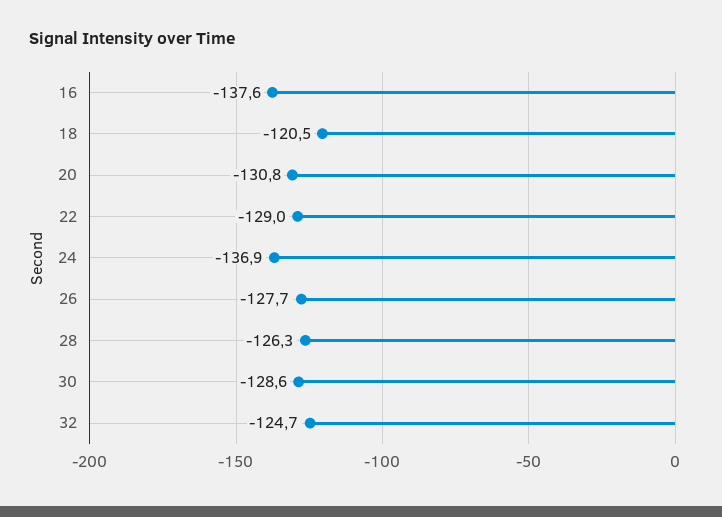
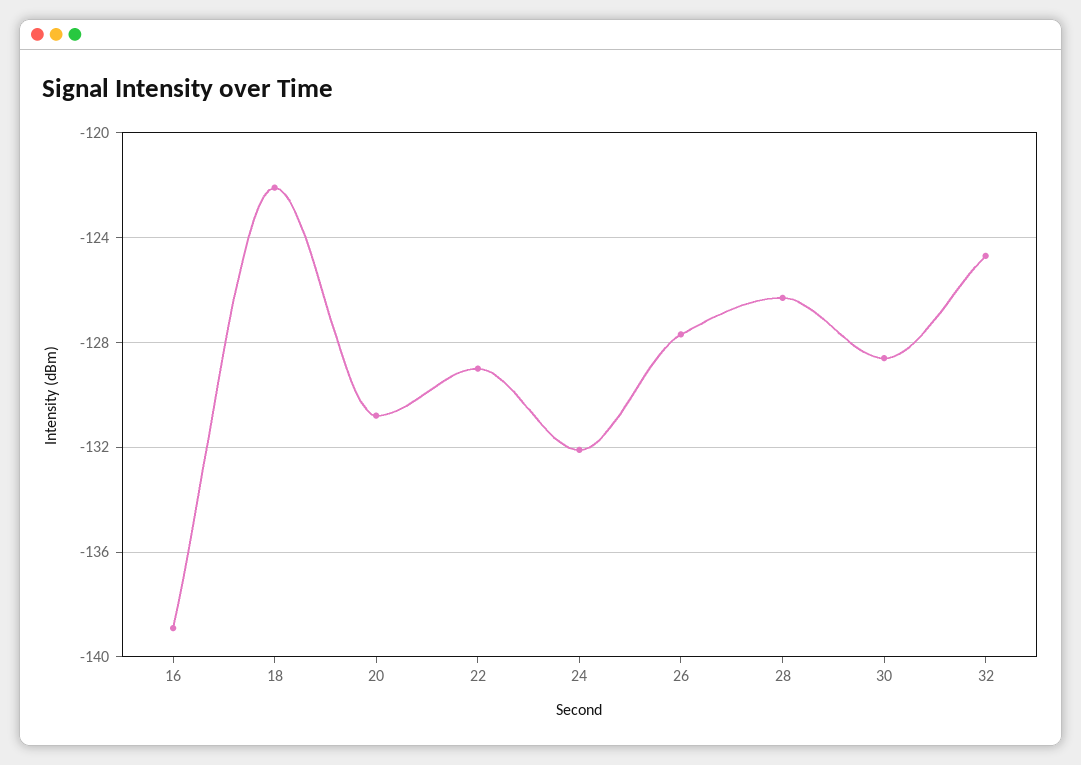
16: -137.6 -> -139
18: -120.5 -> -122
24: -136.9 -> -132

